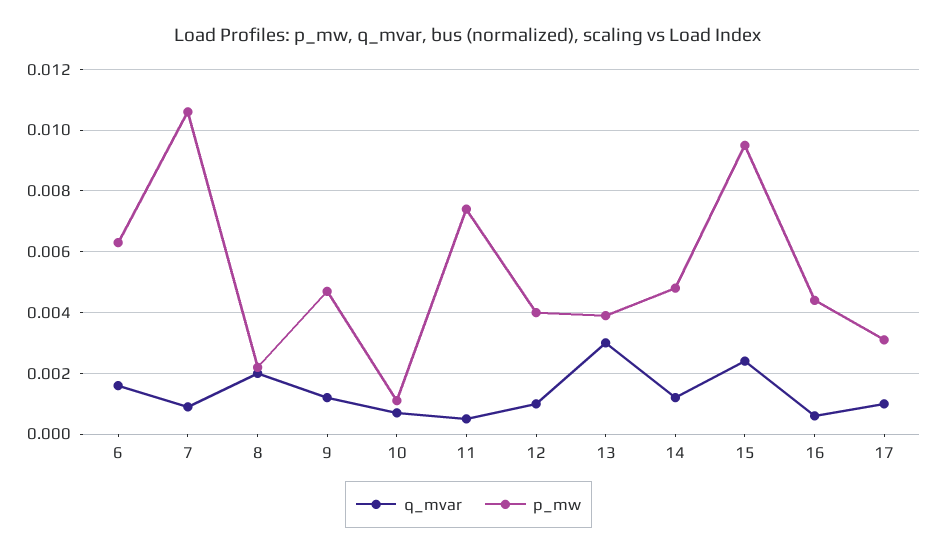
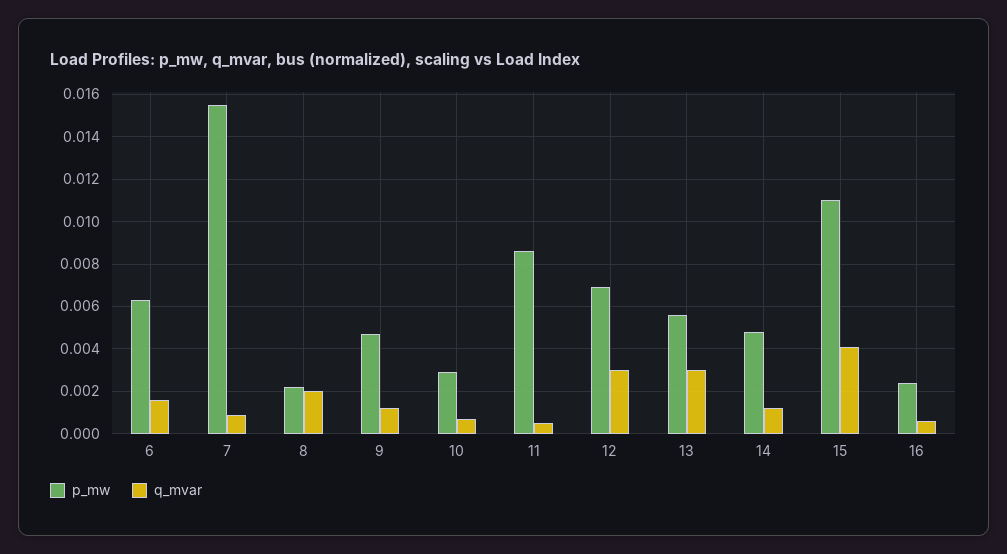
p_mw, 7: 0.0105 -> 0.0155
p_mw, 10: 0.001 -> 0.003
p_mw, 11: 0.0075 -> 0.0085
q_mvar, 12: 0.001 -> 0.003
p_mw, 12: 0.004 -> 0.007
p_mw, 13: 0.004 -> 0.0055
q_mvar, 15: 0.0025 -> 0.004
p_mw, 15: 0.0095 -> 0.011
p_mw, 16: 0.0045 -> 0.0025
q_mvar, 17: 0.001 -> none
p_mw, 17: 0.003 -> none

